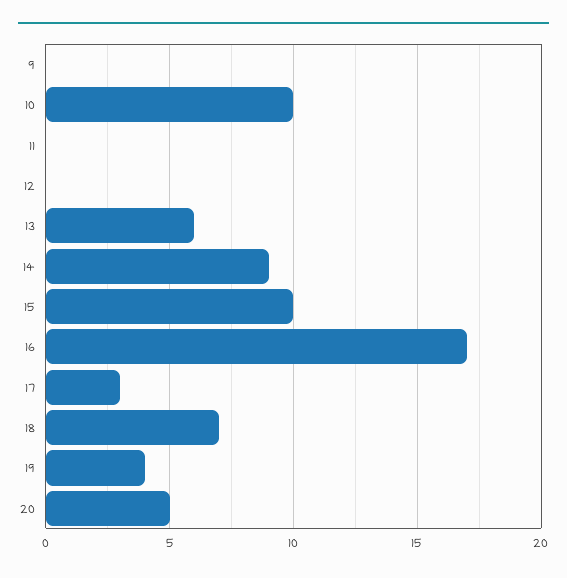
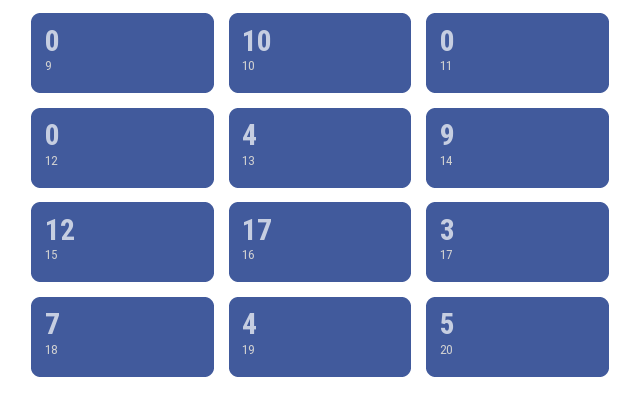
13: 6 -> 4
15: 10 -> 12

